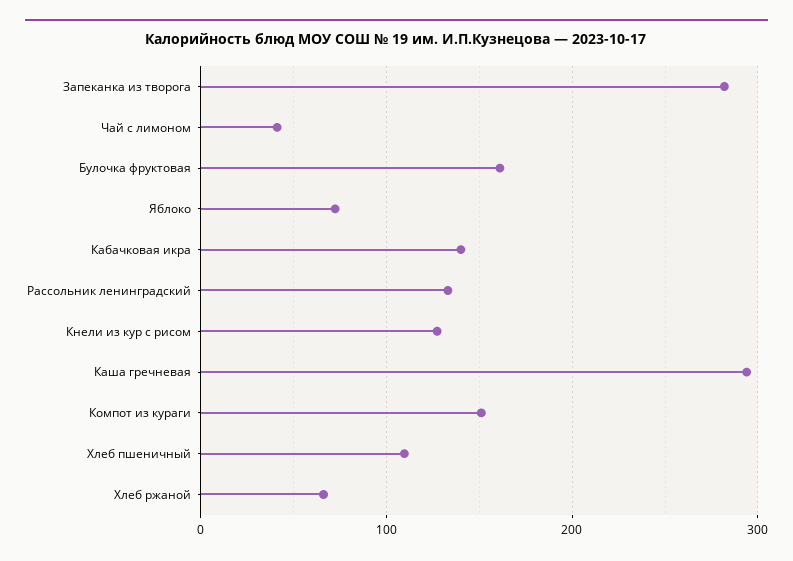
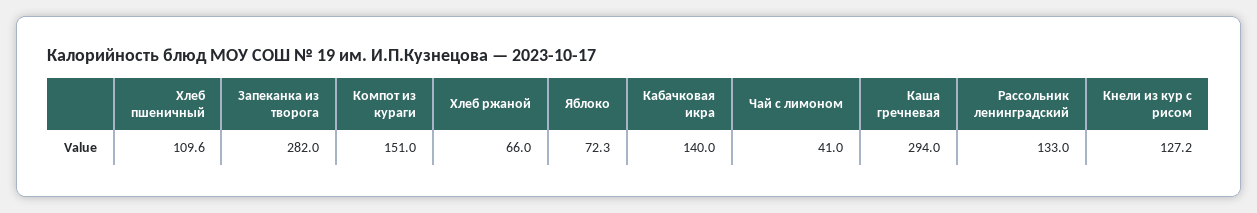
Булочка фруктовая: 160 -> none

